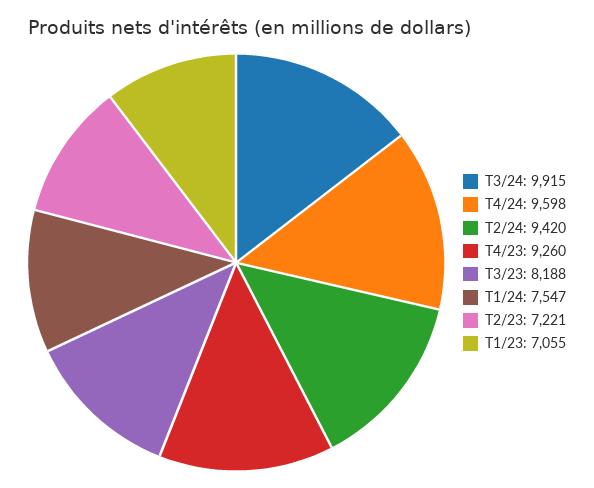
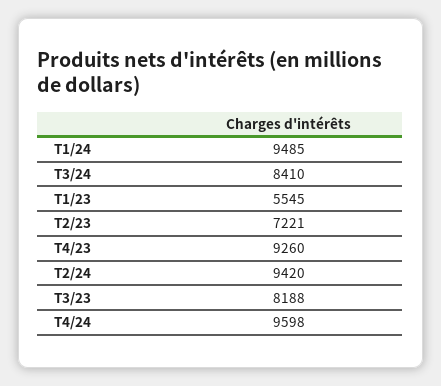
T3/24: 9915 -> 8410
T1/24: 7547 -> 9485
T1/23: 7055 -> 5545

